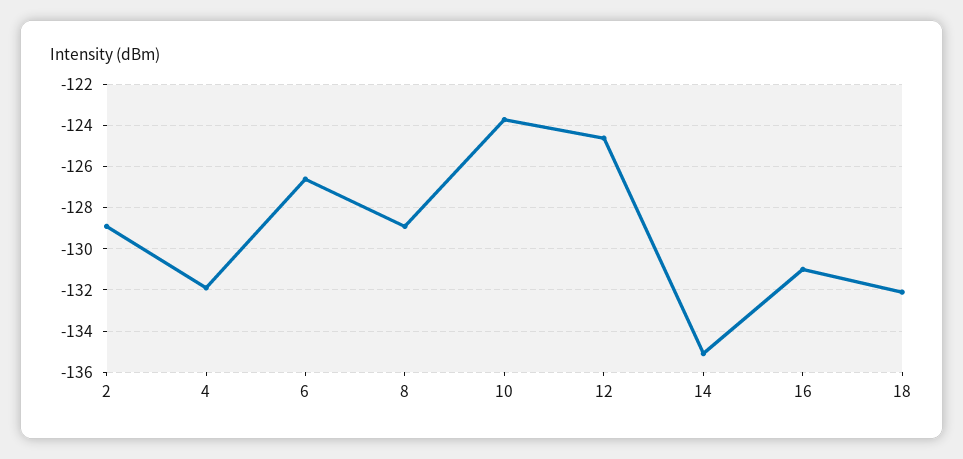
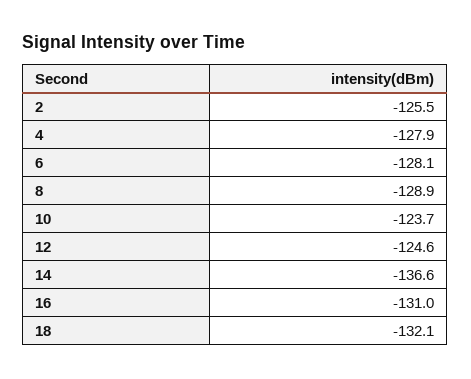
2: -129 -> -125.5
4: -132 -> -127.9
6: -126.5 -> -128.1
14: -135 -> -136.6

